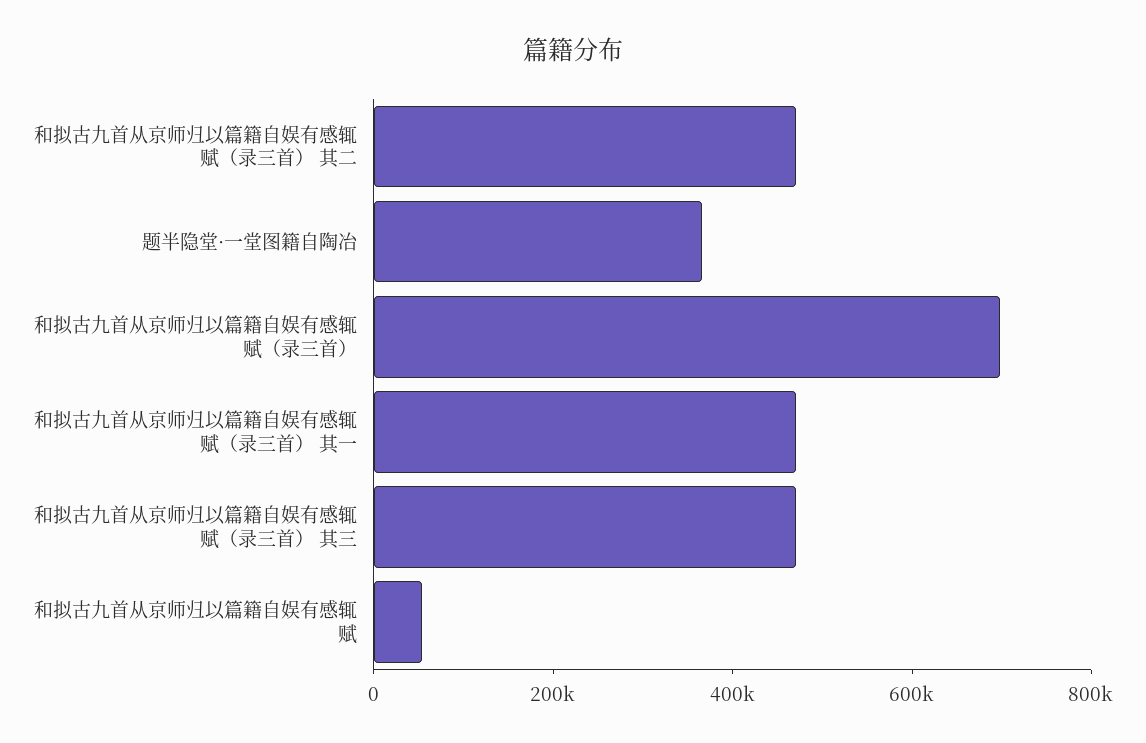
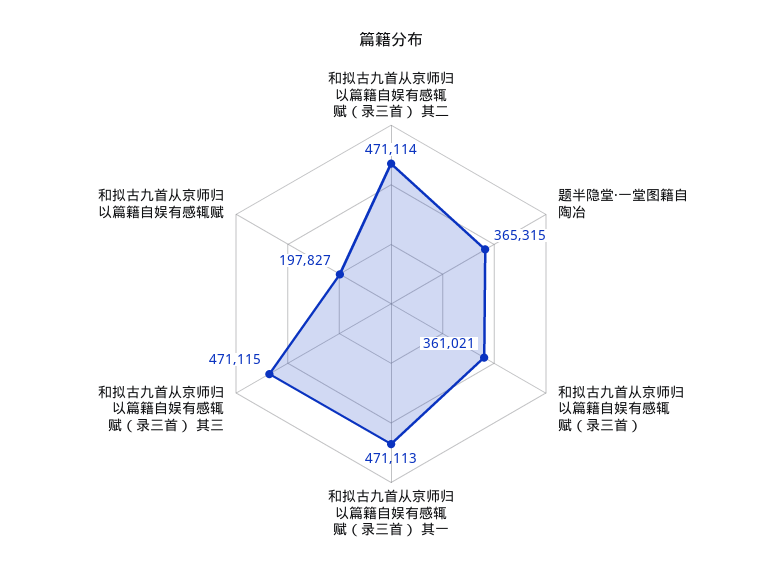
和拟古九首从京师归以篇籍自娱有感辄赋（录三首）: 700000 -> 361021
和拟古九首从京师归以篇籍自娱有感辄赋: 50000 -> 197827

